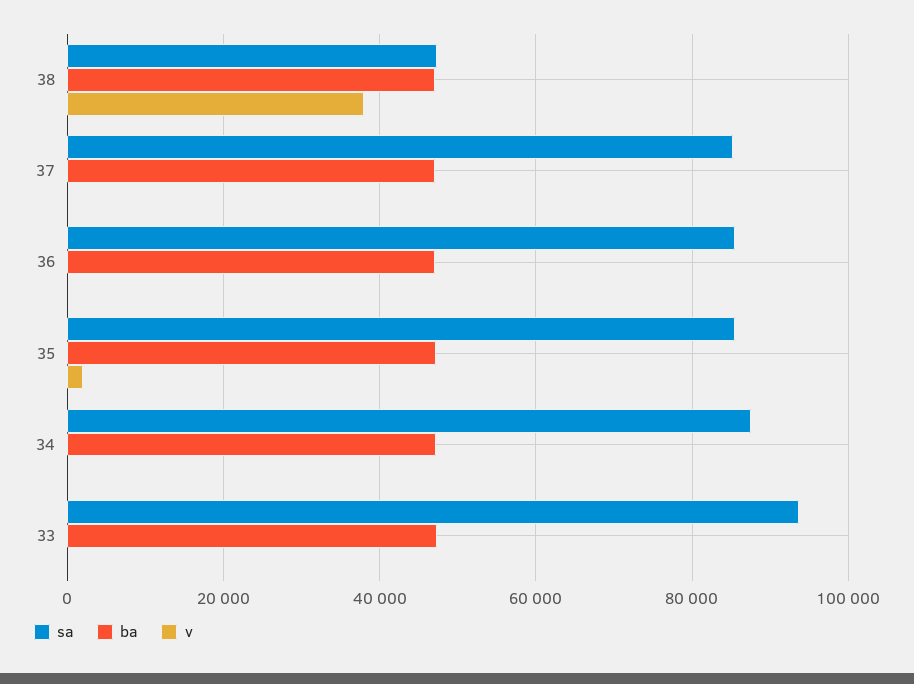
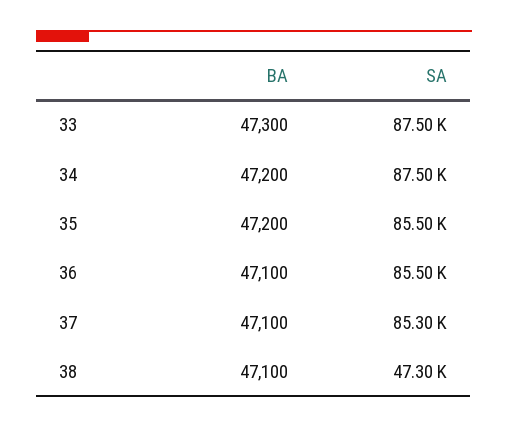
v, 38: 38000 -> none
v, 37: 0 -> none
v, 36: 0 -> none
v, 35: 2000 -> none
v, 34: 0 -> none
sa, 33: 94000 -> 87500
v, 33: 0 -> none

